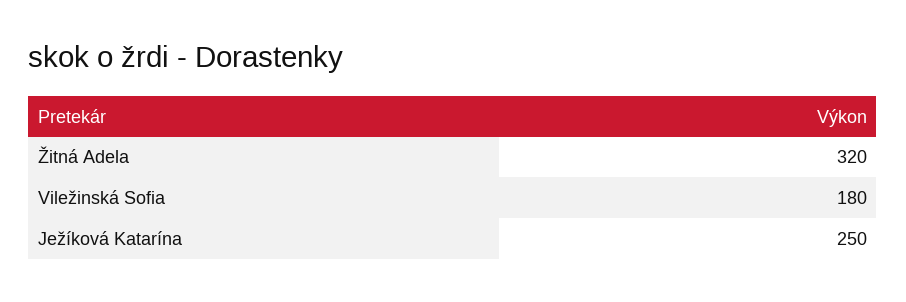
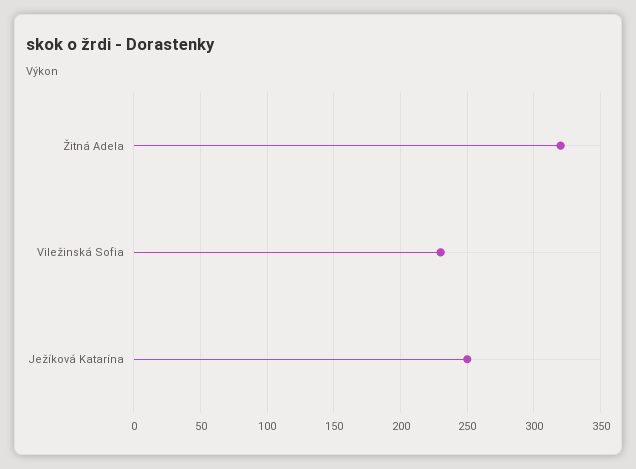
Viležinská Sofia: 180 -> 230

